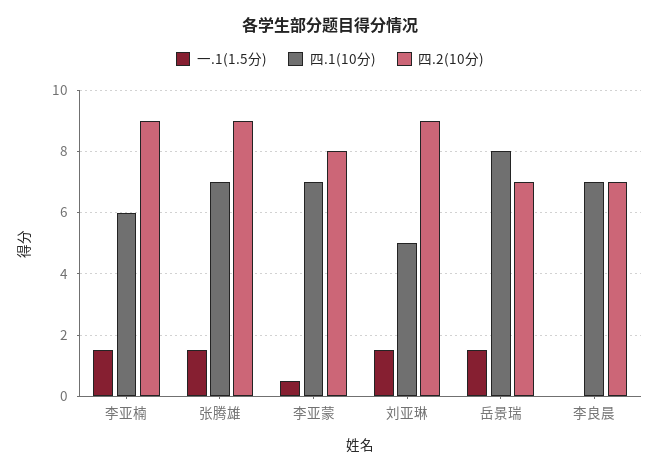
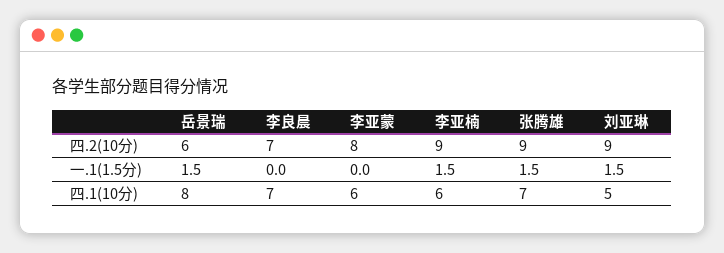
一.1(1.5分), 李亚蒙: 0.5 -> 0
四.1(10分), 李亚蒙: 7 -> 6
四.2(10分), 岳景瑞: 7 -> 6

